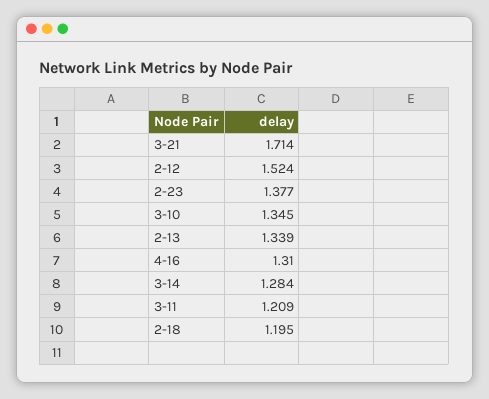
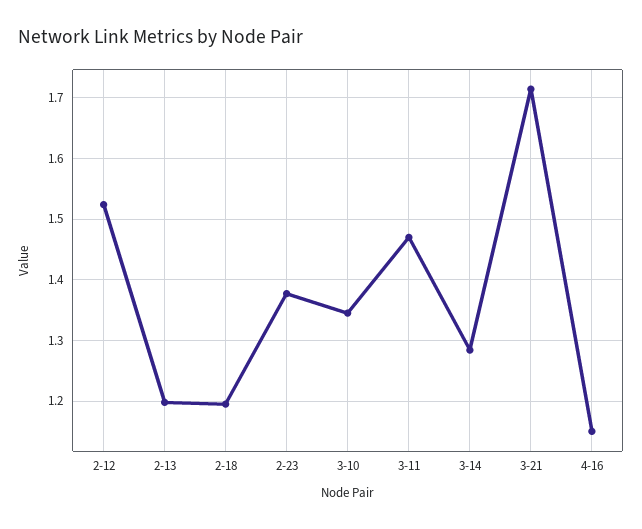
2-13: 1.339 -> 1.2
4-16: 1.31 -> 1.15
3-11: 1.209 -> 1.47

